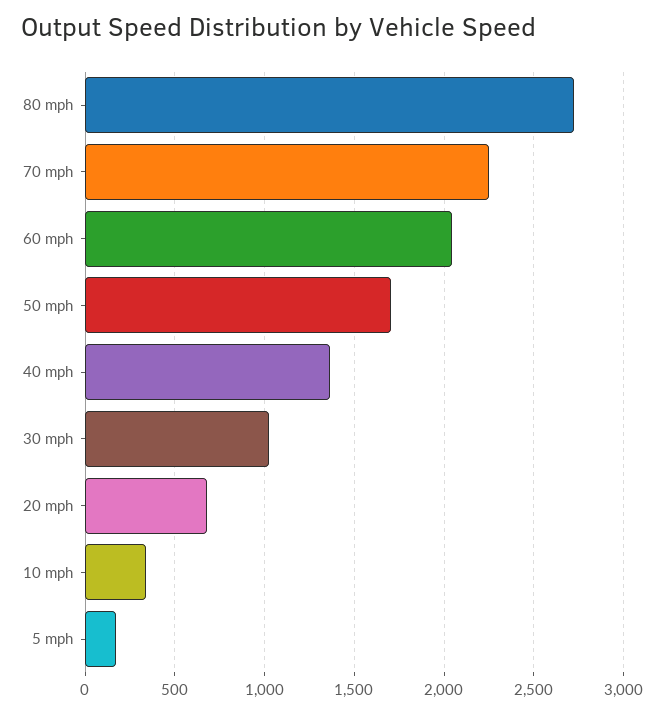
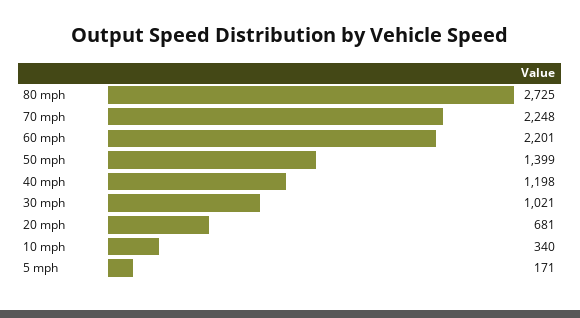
60 mph: 2050 -> 2201
50 mph: 1700 -> 1399
40 mph: 1350 -> 1198

